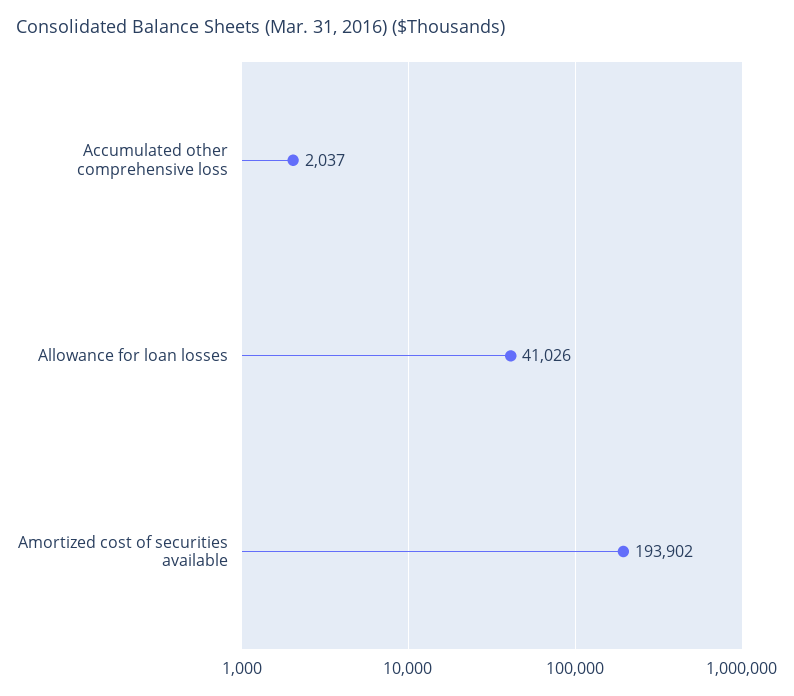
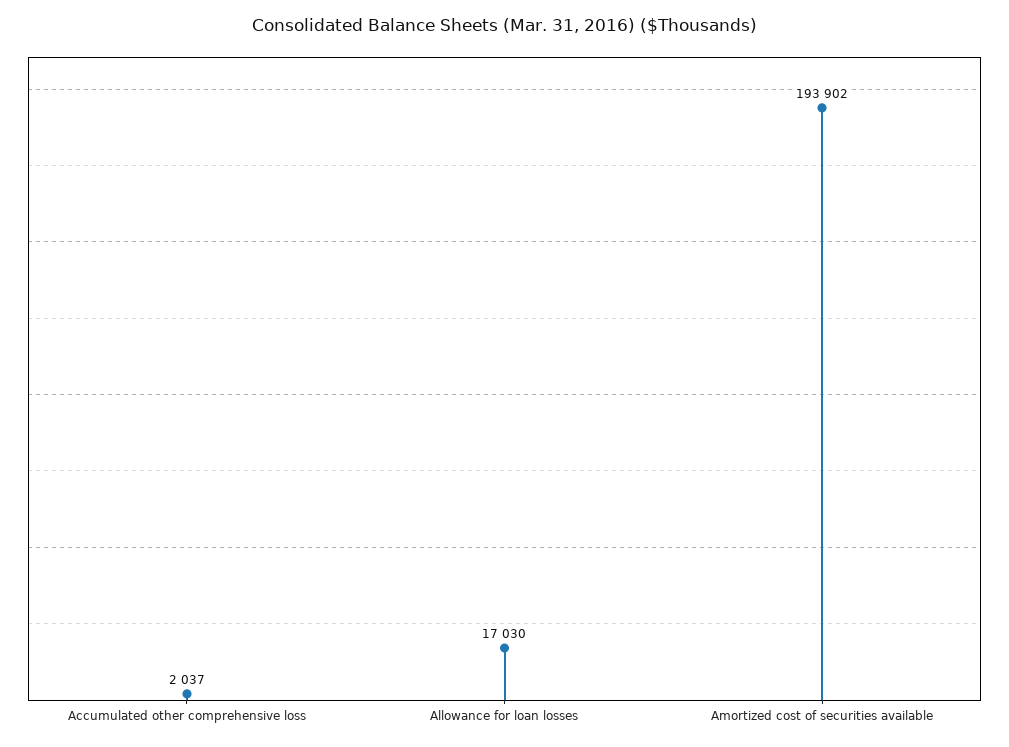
Allowance for loan losses: 41026 -> 17030

